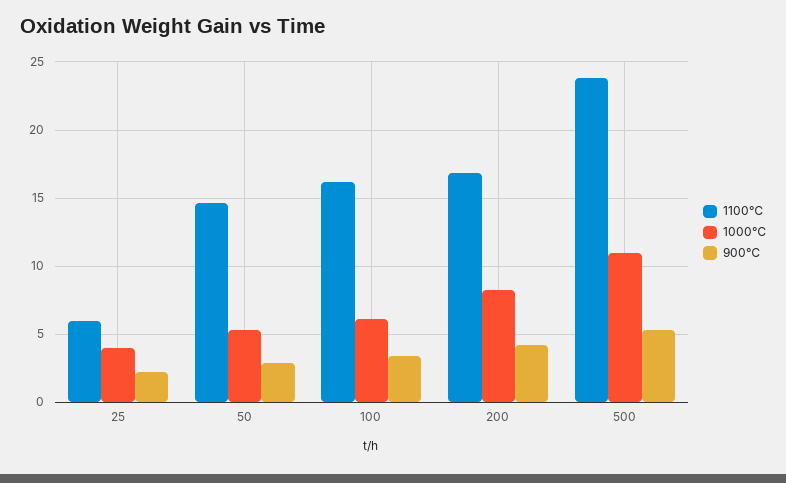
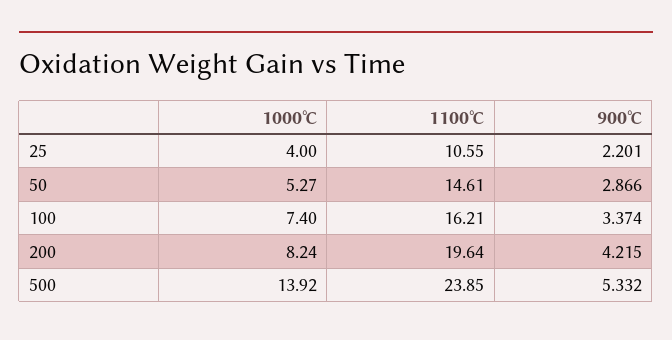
1100℃, 25: 6 -> 10.55
1000℃, 100: 6 -> 7.4
1100℃, 200: 17 -> 19.64
1000℃, 500: 11 -> 13.92

